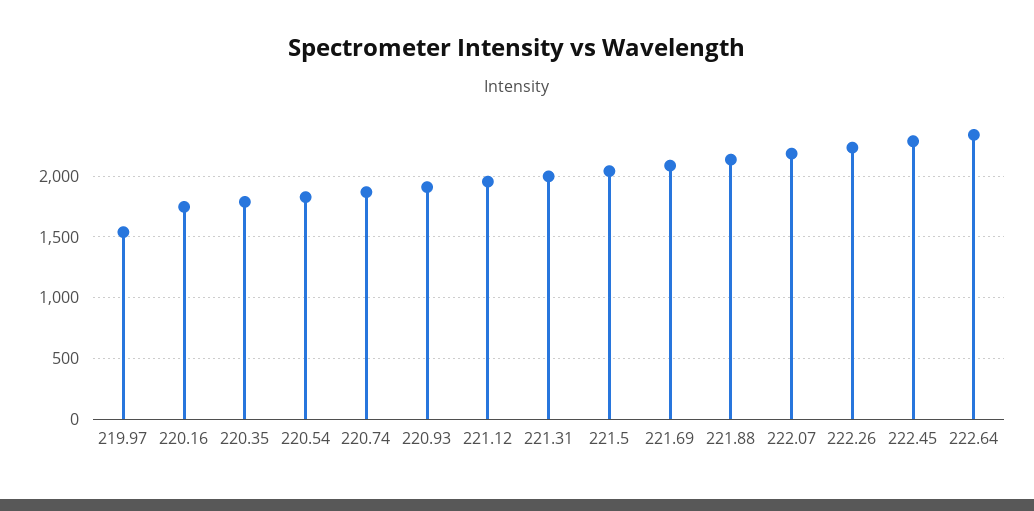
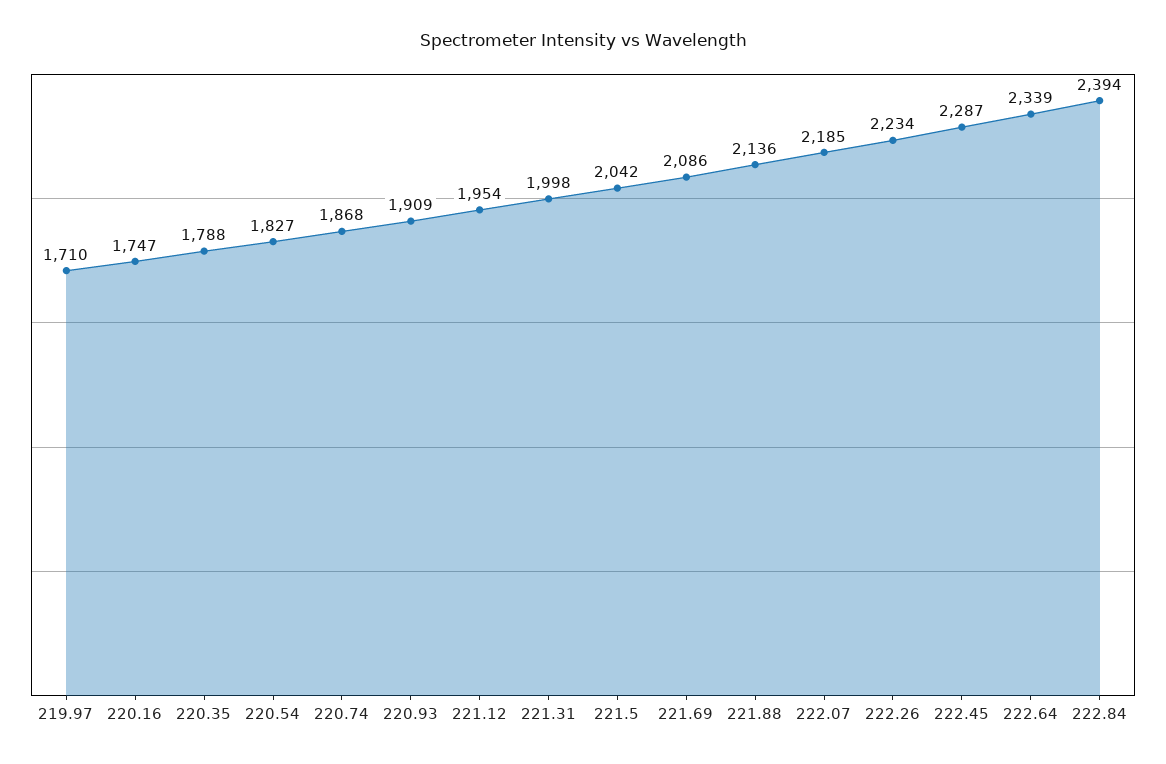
219.97: 1550 -> 1710
222.84: none -> 2394

